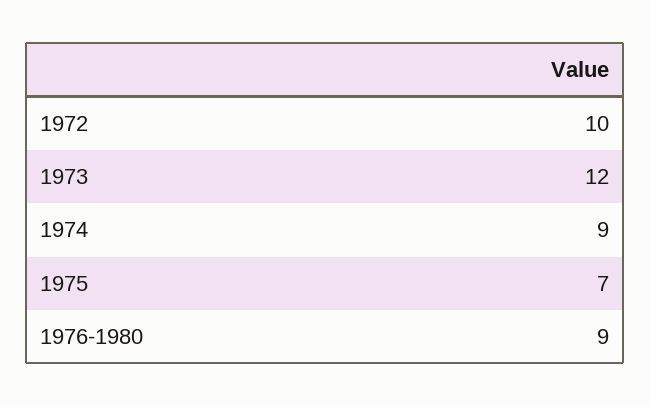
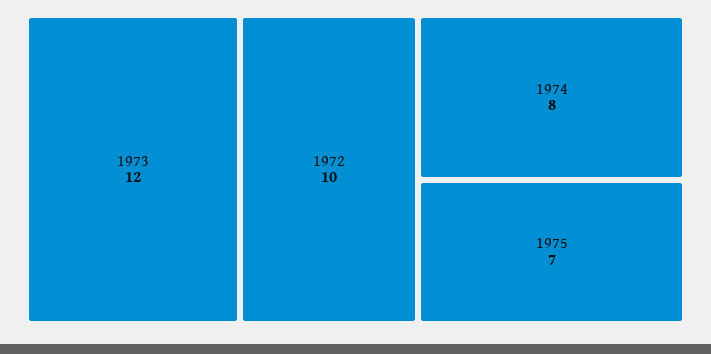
1974: 9 -> 8
1976-1980: 9 -> none

